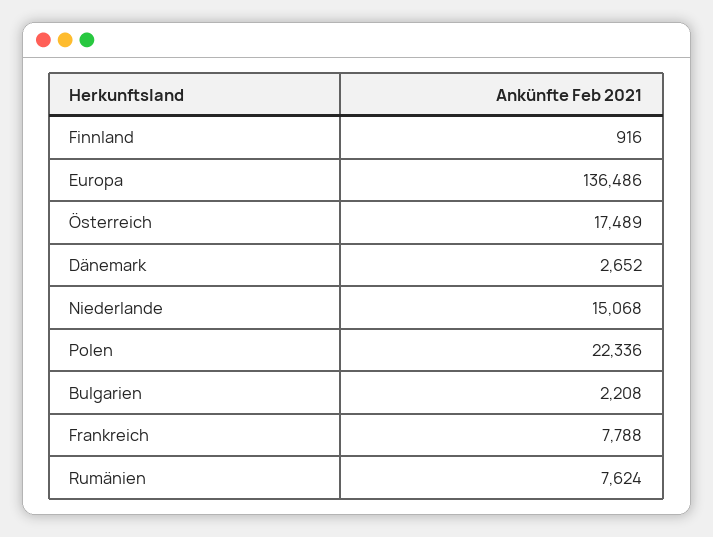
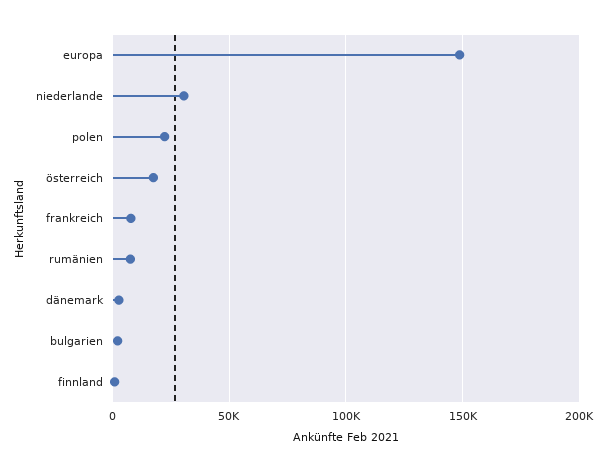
Europa: 136486 -> 150000
Niederlande: 15068 -> 30000

